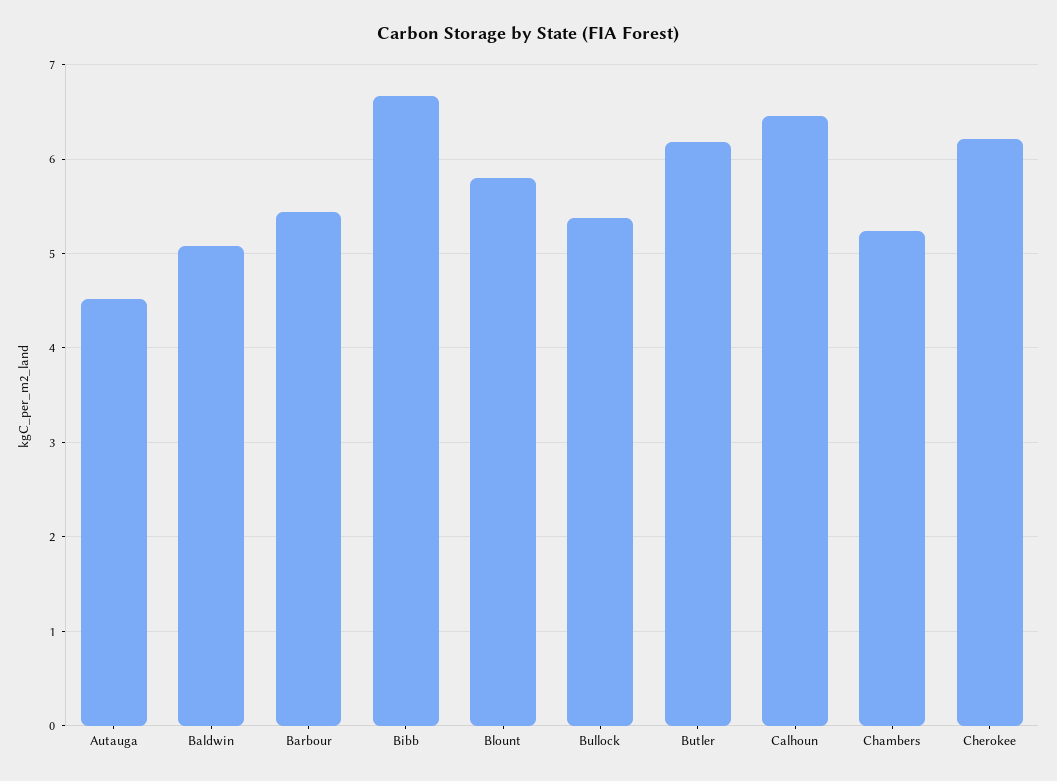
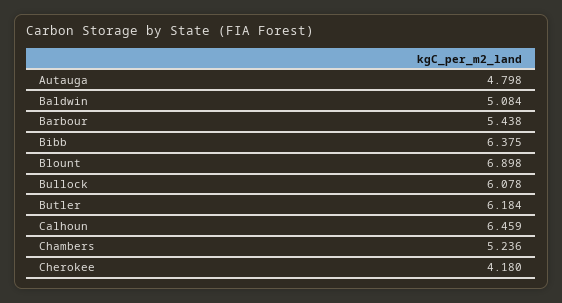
Autauga: 4.5 -> 4.798
Bibb: 6.7 -> 6.375
Blount: 5.8 -> 6.898
Bullock: 5.4 -> 6.078
Cherokee: 6.2 -> 4.18

